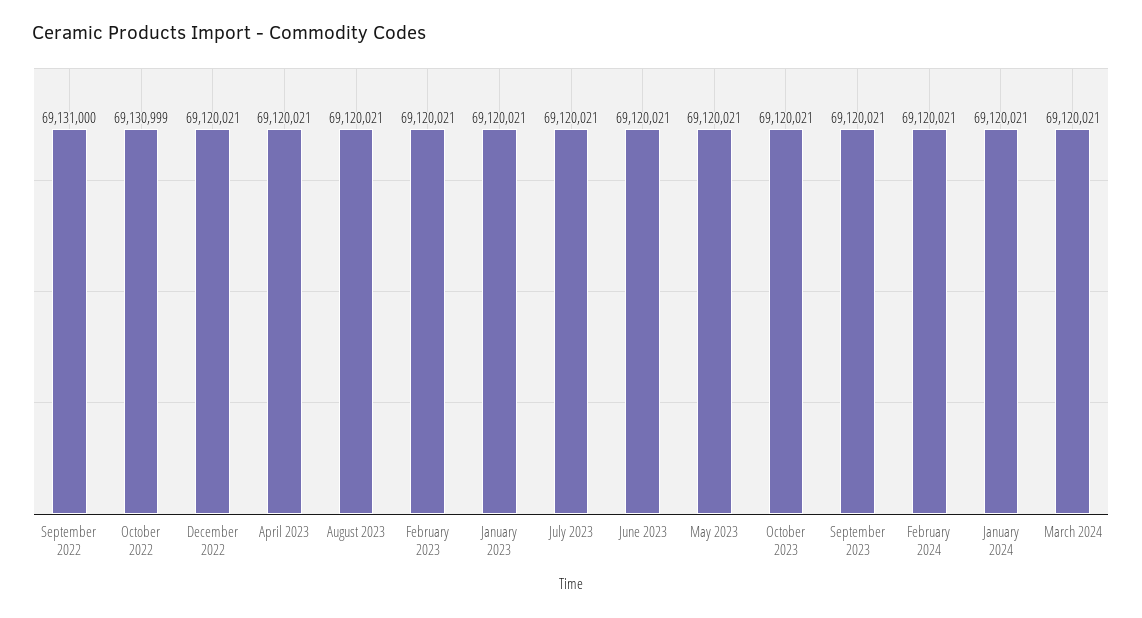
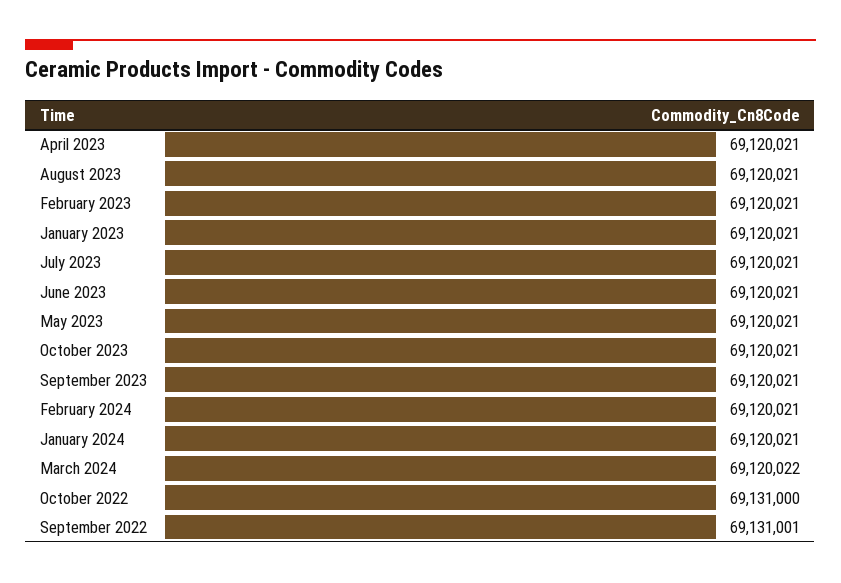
September 2022: 69131000 -> 69131001
October 2022: 69130999 -> 69131000
December 2022: 69120021 -> none
March 2024: 69120021 -> 69120022

